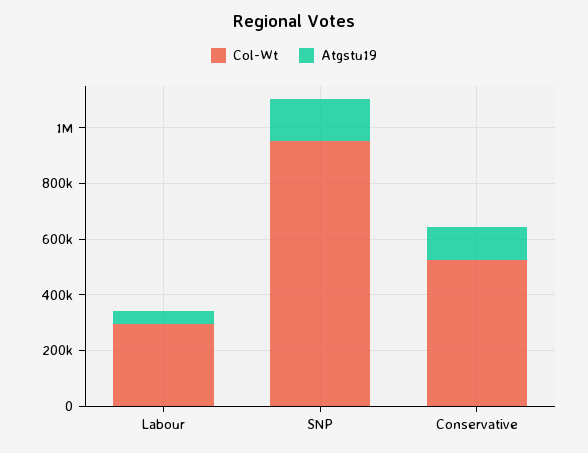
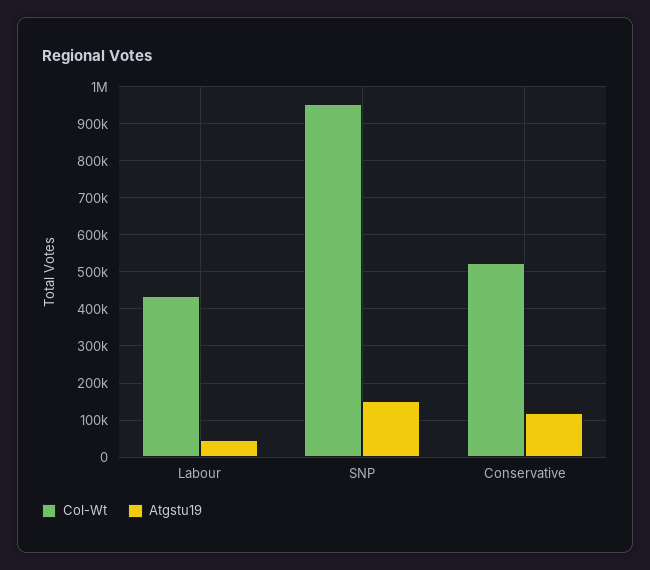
Col-Wt, Labour: 300000 -> 440000

